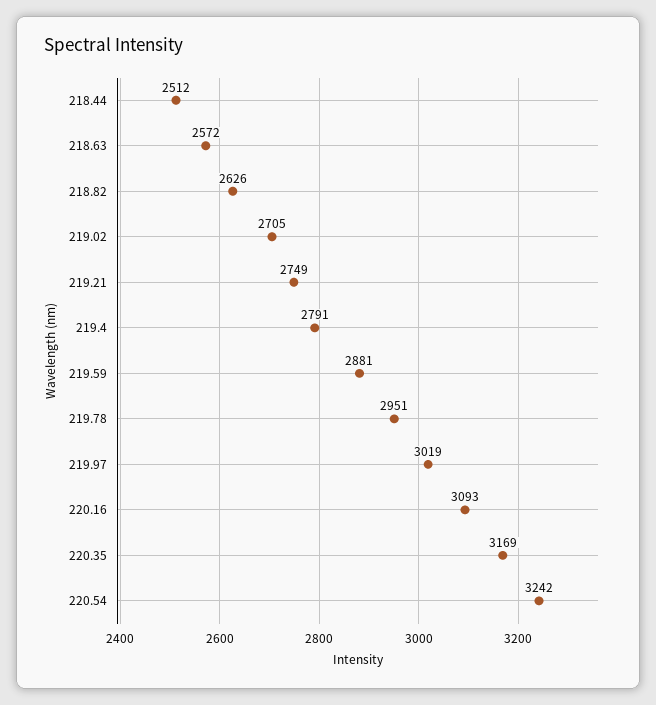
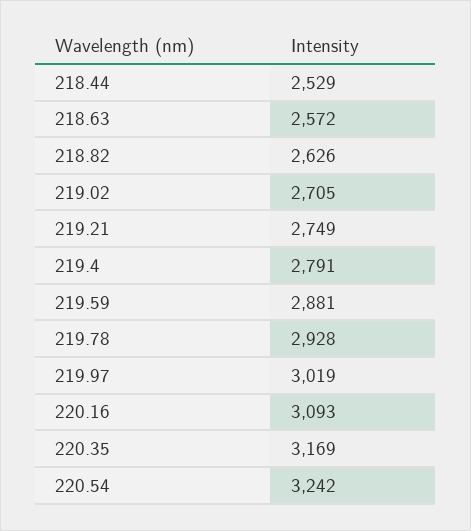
218.44: 2512 -> 2529
219.78: 2951 -> 2928

